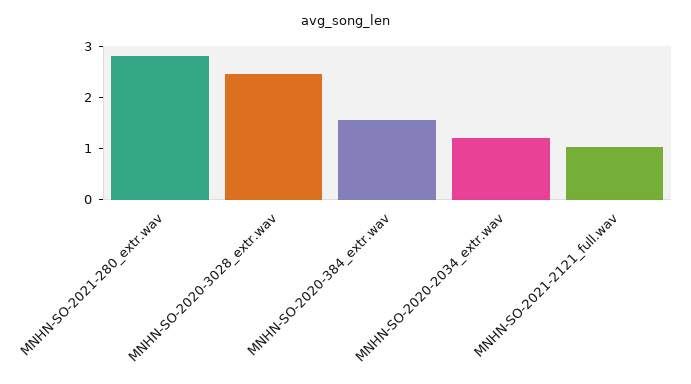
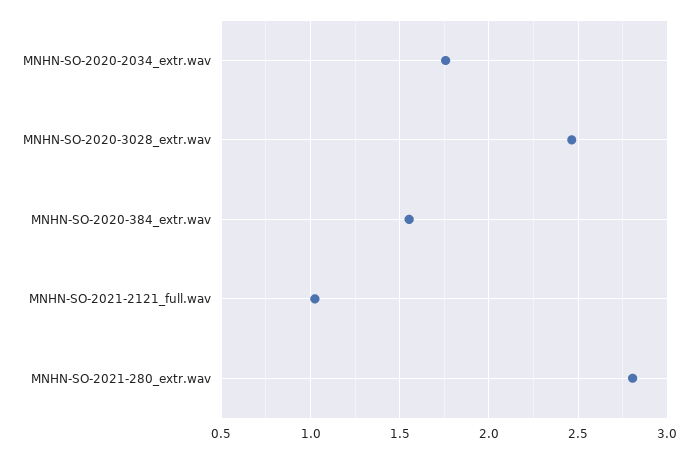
MNHN-SO-2020-2034_extr.wav: 1.2 -> 1.75

